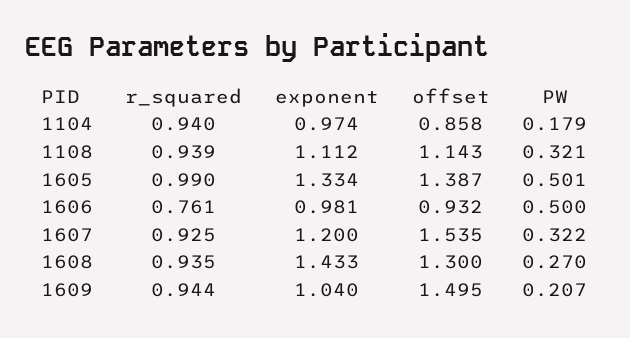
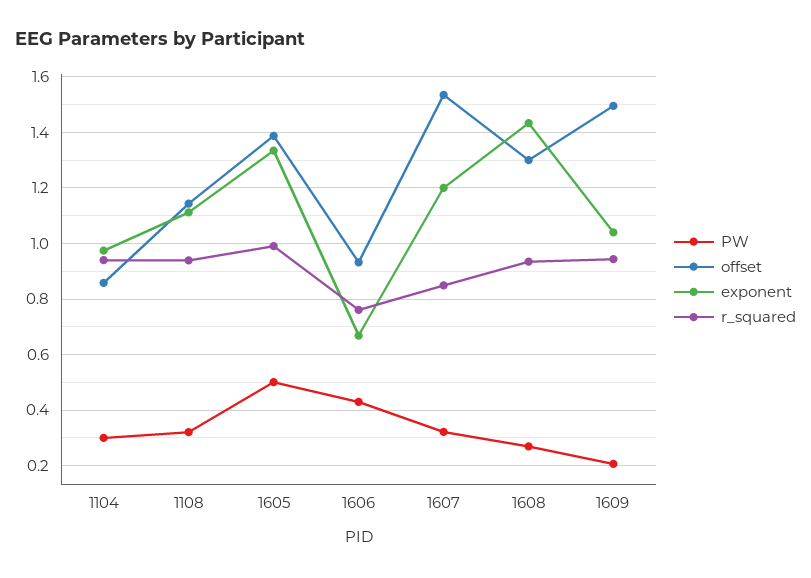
PW, 1104: 0.179 -> 0.3
exponent, 1606: 0.981 -> 0.675
PW, 1606: 0.5 -> 0.425
r_squared, 1607: 0.925 -> 0.85

